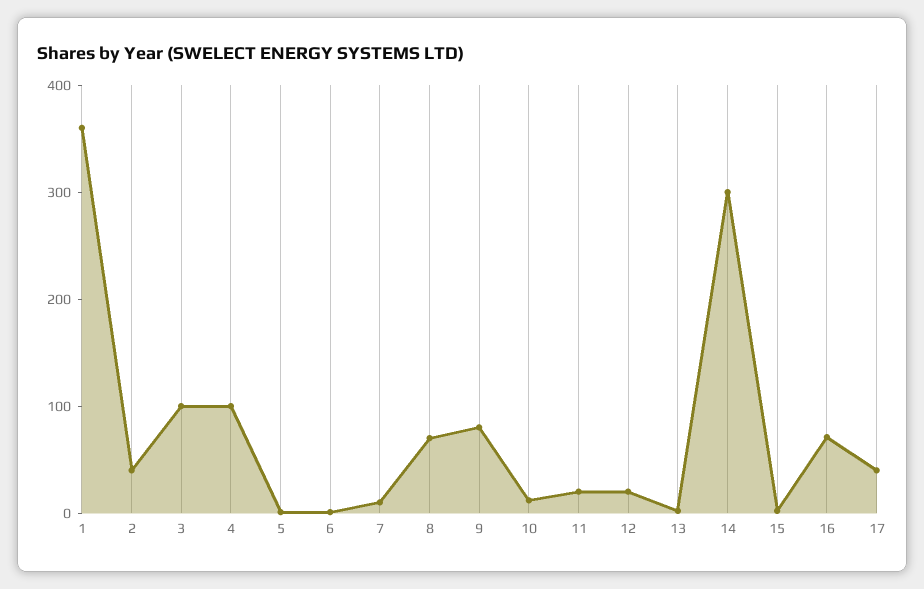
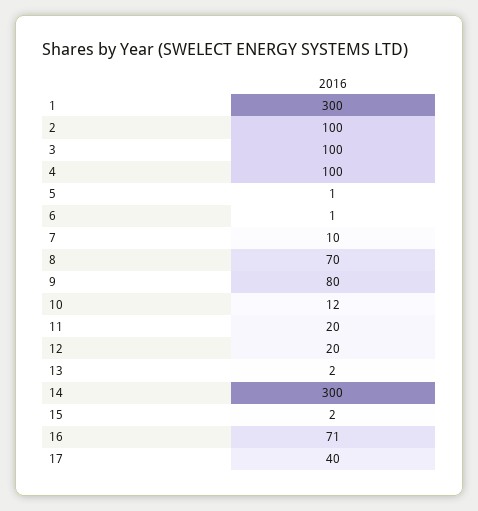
1: 360 -> 300
2: 40 -> 100

